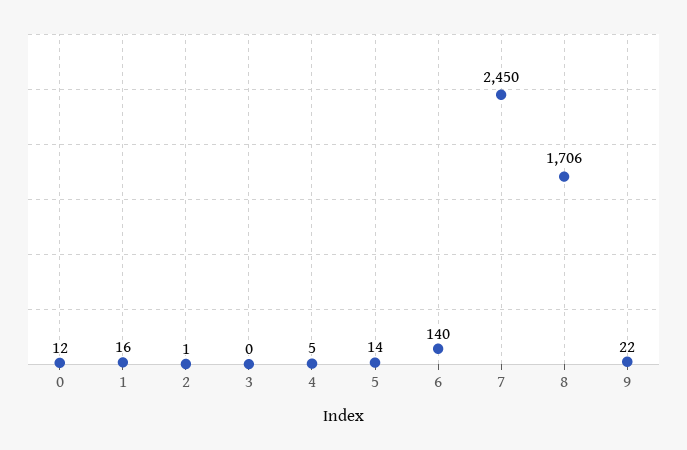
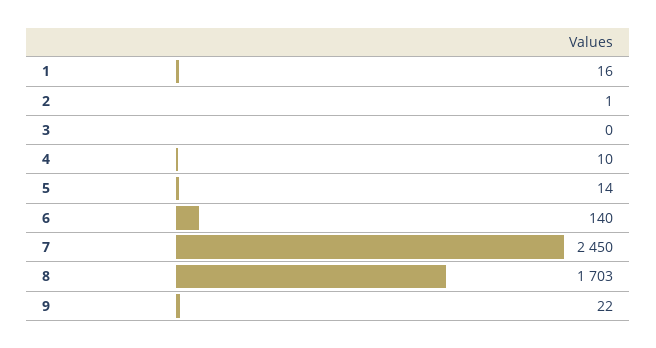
0: 12 -> none
4: 5 -> 10
8: 1706 -> 1703

